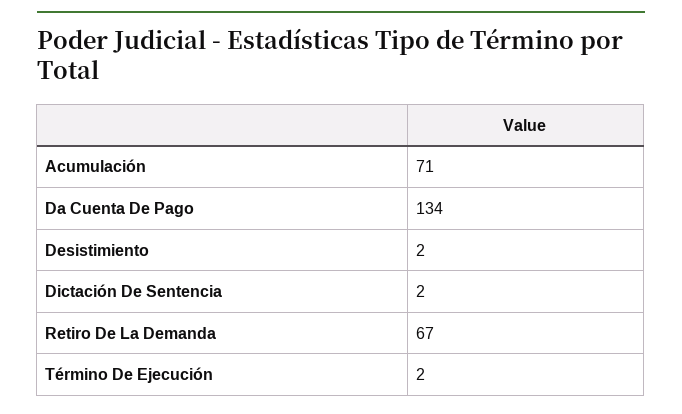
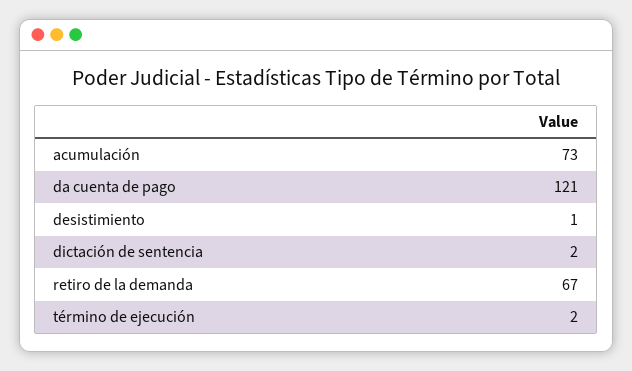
Acumulación: 71 -> 73
Da Cuenta De Pago: 134 -> 121
Desistimiento: 2 -> 1

